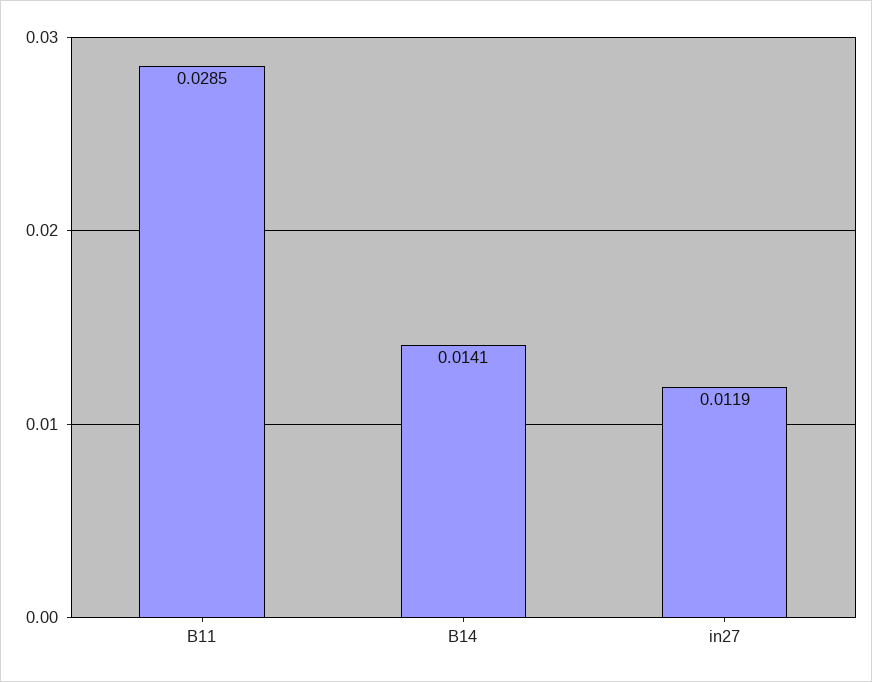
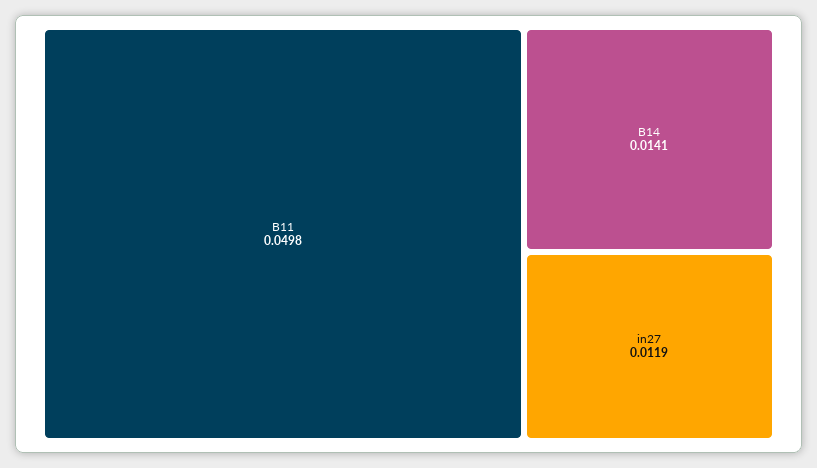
B11: 0.0285 -> 0.0498

